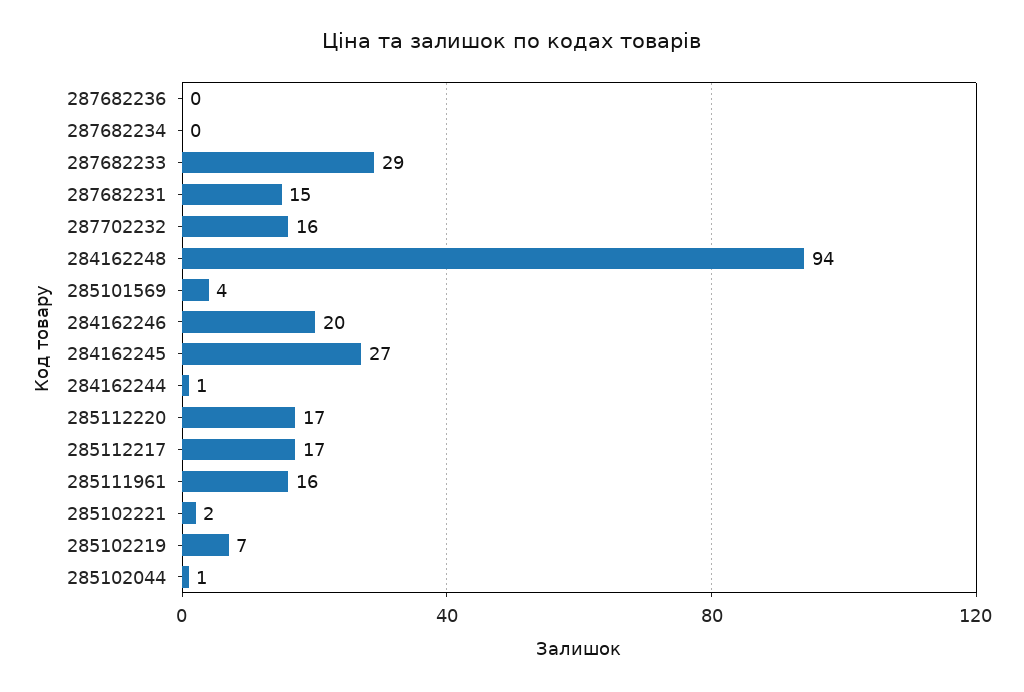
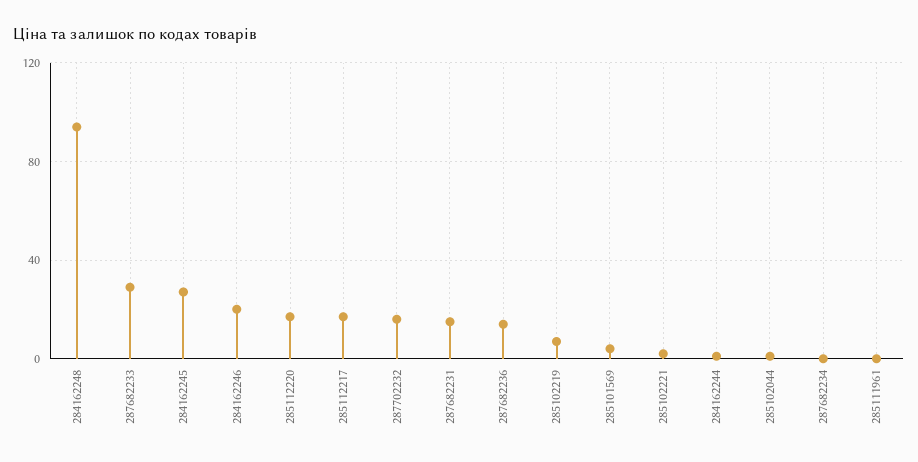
287682236: 0 -> 15
285111961: 16 -> 0

